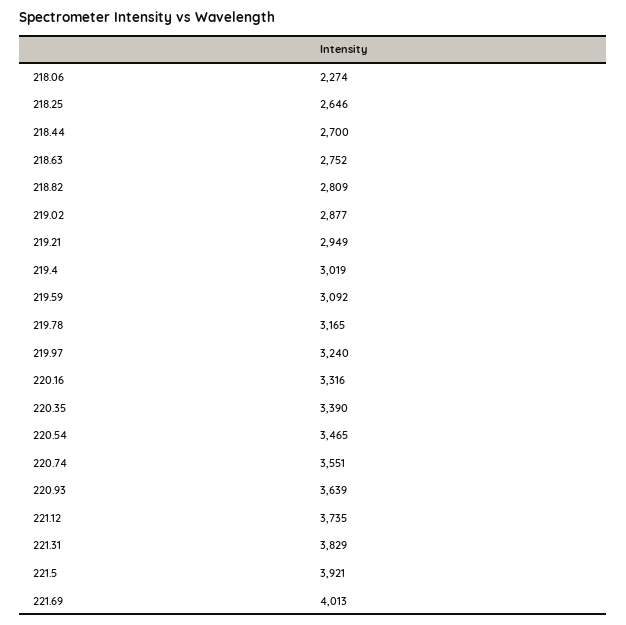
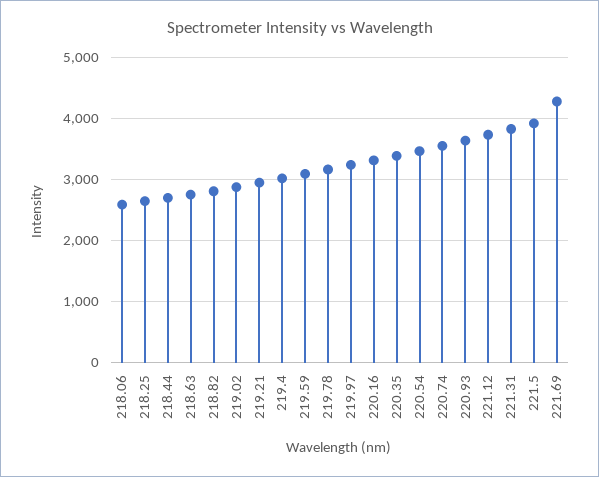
218.06: 2274 -> 2600
221.69: 4013 -> 4300

